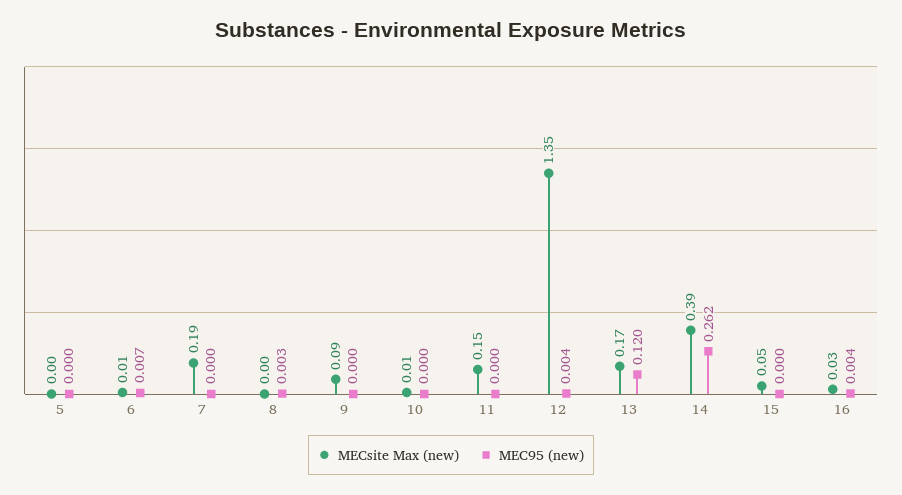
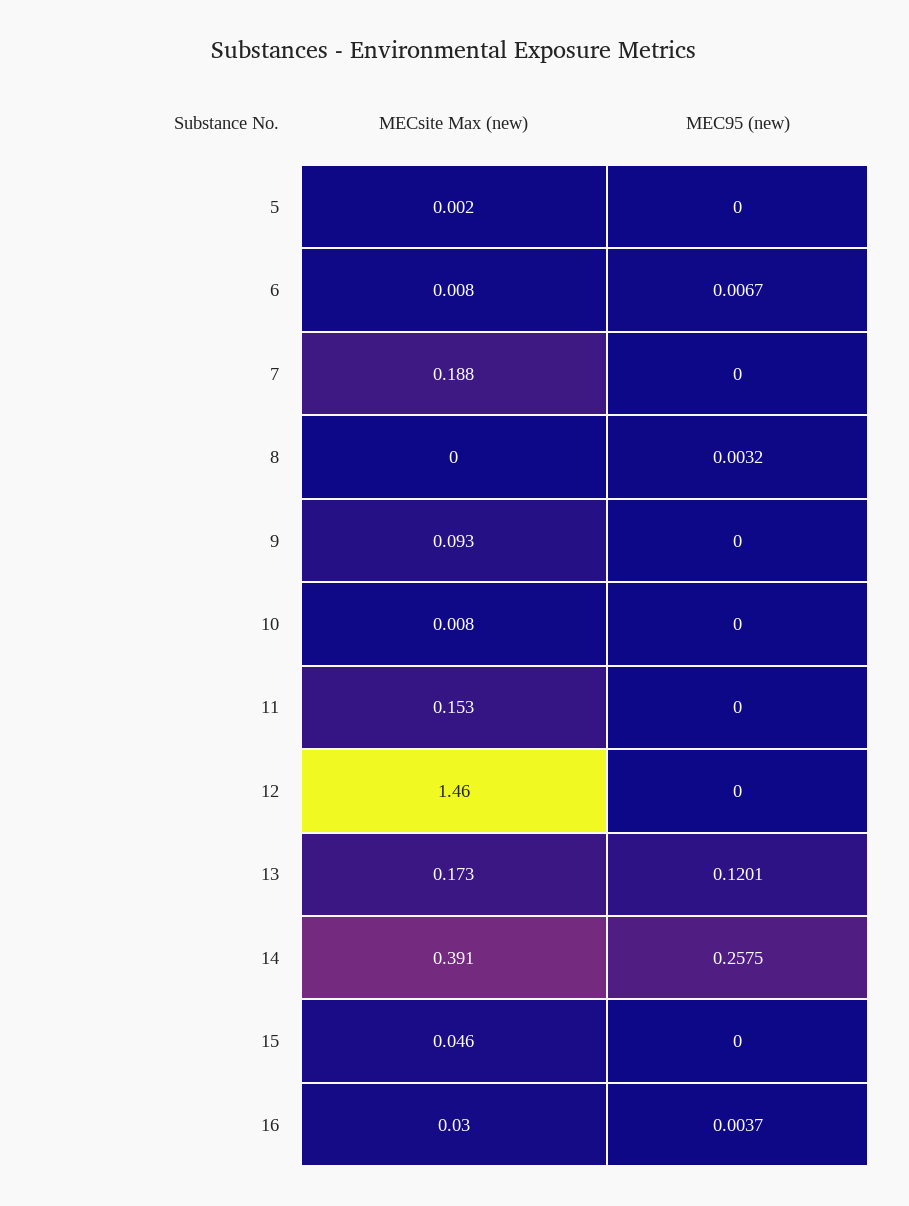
MECsite Max (new), 12: 1.35 -> 1.46
MEC95 (new), 12: 0.004 -> 0
MEC95 (new), 14: 0.262 -> 0.2575

